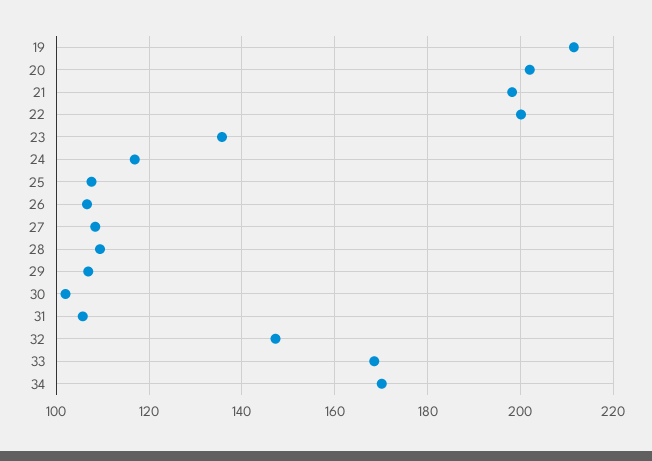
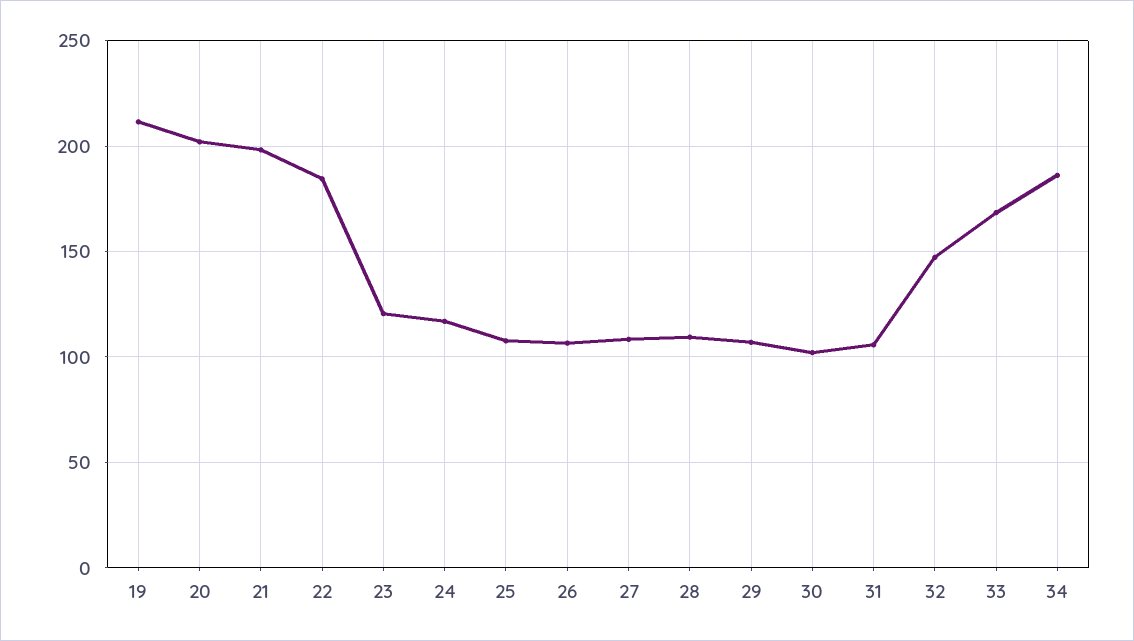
22: 200 -> 185
23: 136 -> 120
34: 170 -> 185

